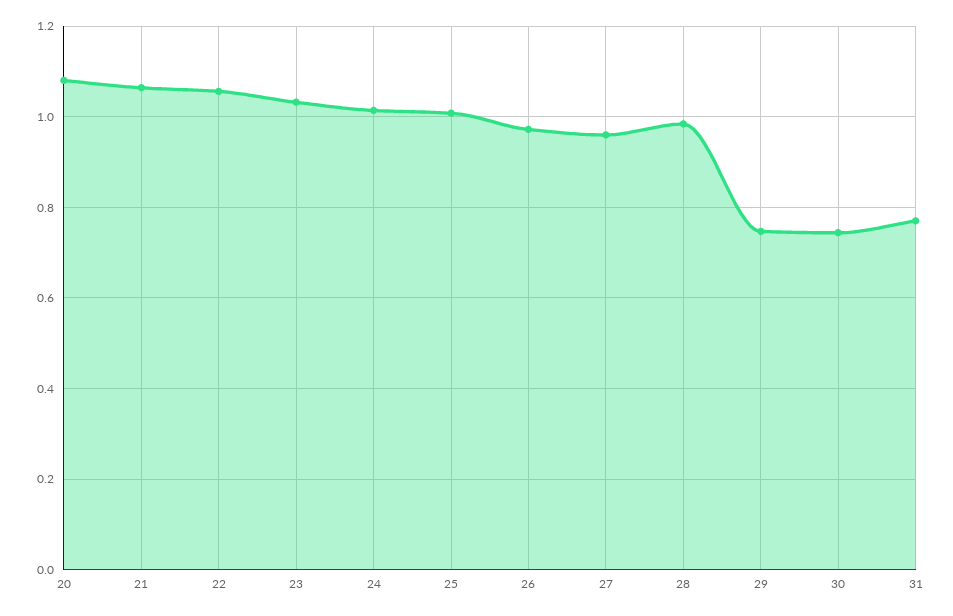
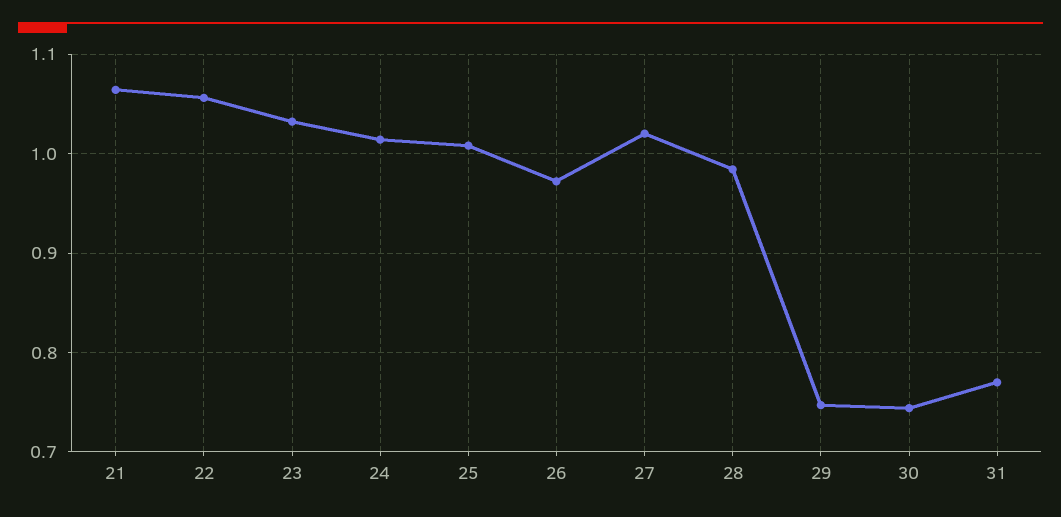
20: 1.08 -> none
27: 0.96 -> 1.02

